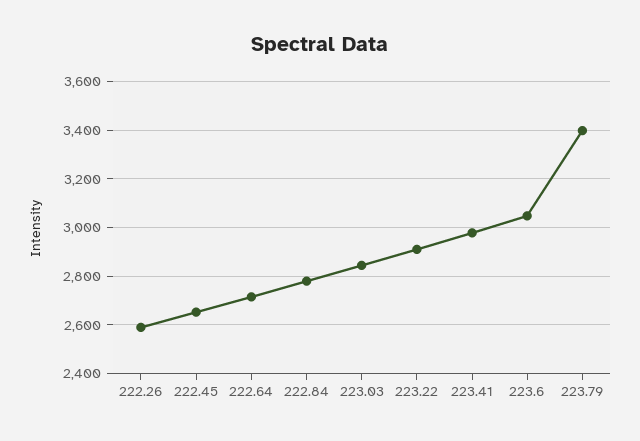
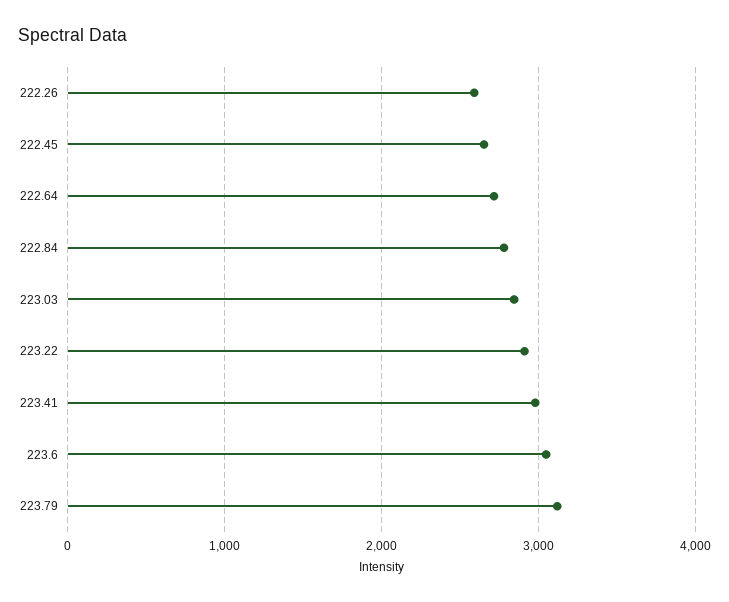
223.79: 3400 -> 3100

